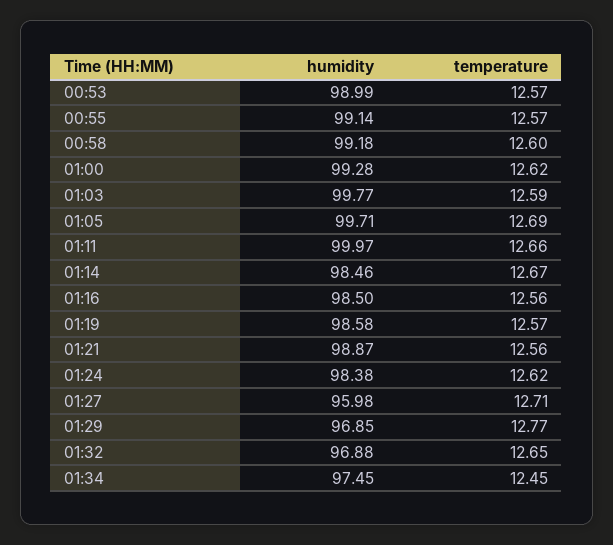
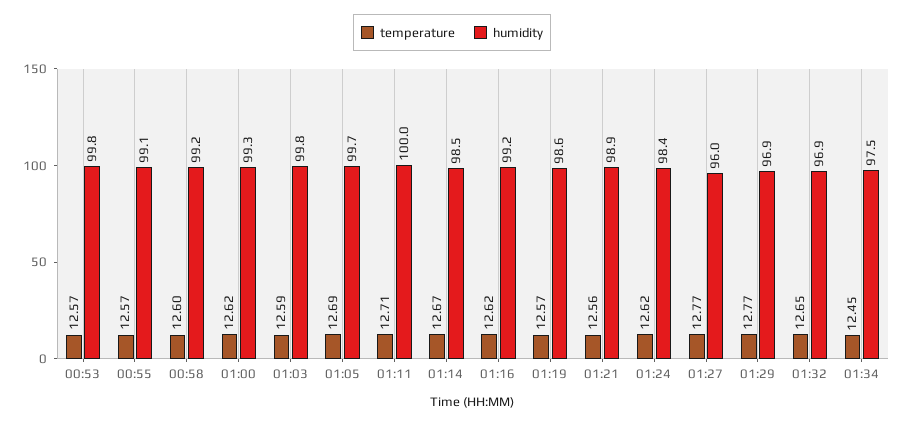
humidity, 00:53: 98.99 -> 99.8
temperature, 01:11: 12.66 -> 12.71
humidity, 01:16: 98.5 -> 99.2
temperature, 01:16: 12.56 -> 12.62
temperature, 01:27: 12.71 -> 12.77

